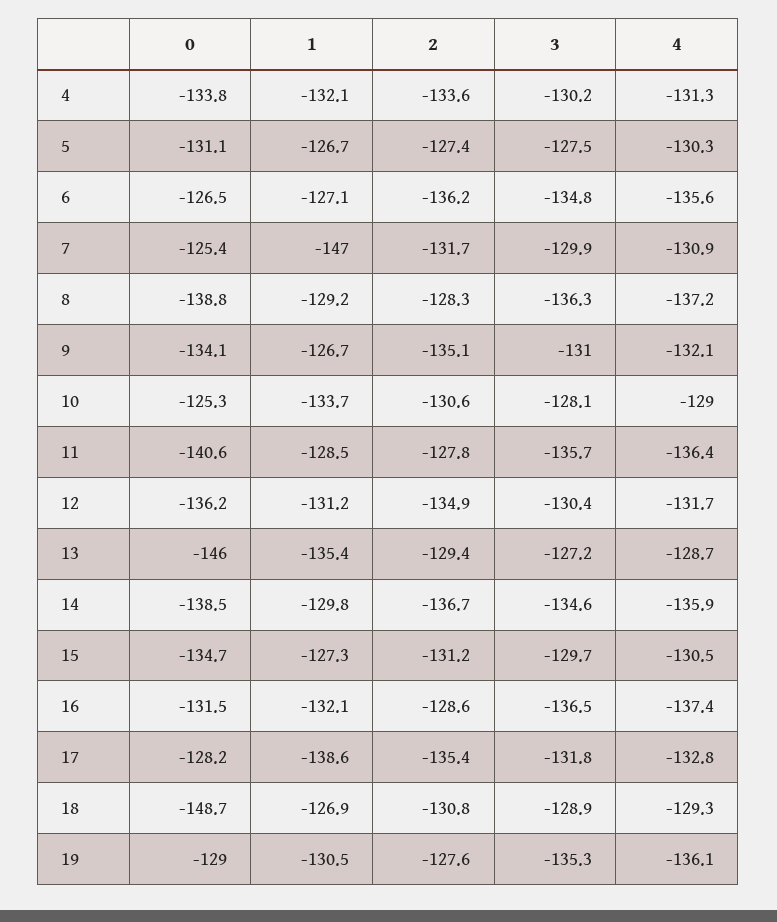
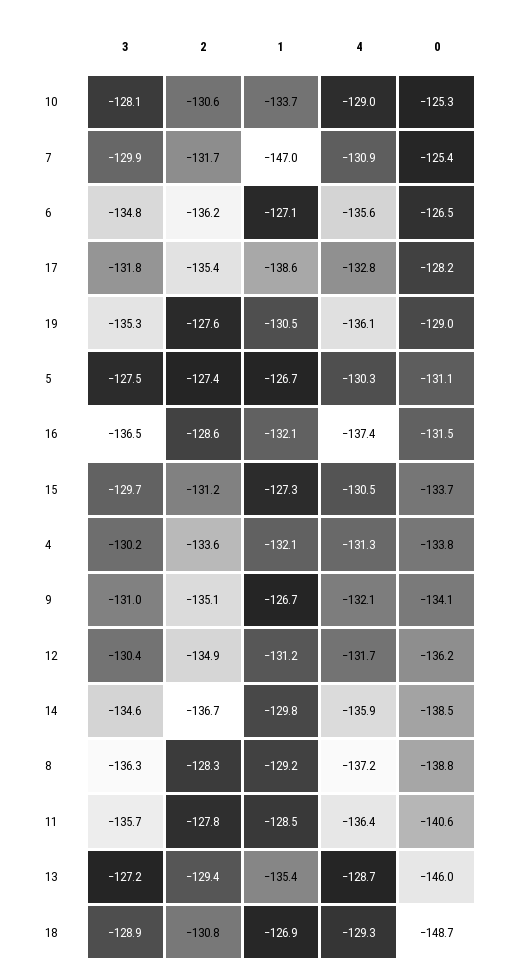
0, 15: -134.7 -> -133.7

